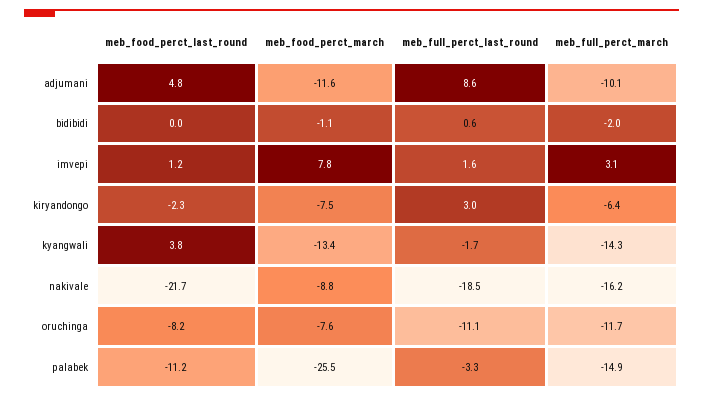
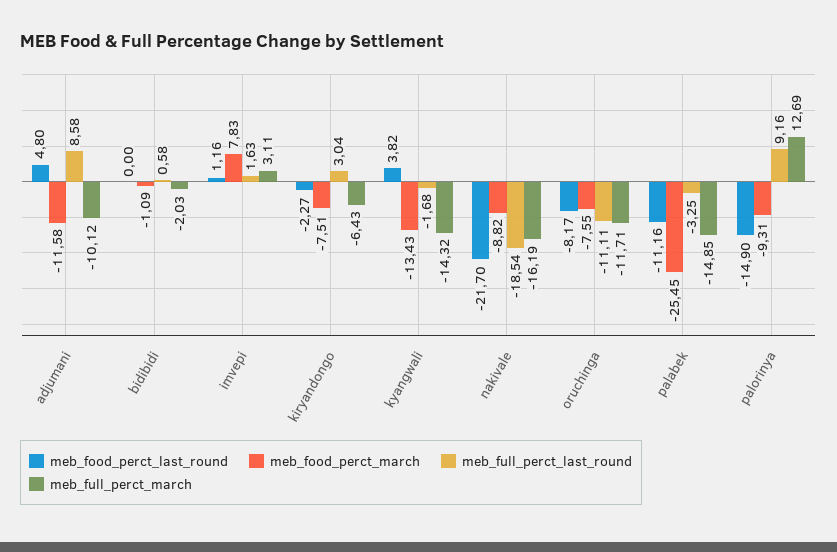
meb_food_perct_last_round, palorinya: none -> -14.9
meb_food_perct_march, palorinya: none -> -9.31
meb_full_perct_last_round, palorinya: none -> 9.16
meb_full_perct_march, palorinya: none -> 12.69

